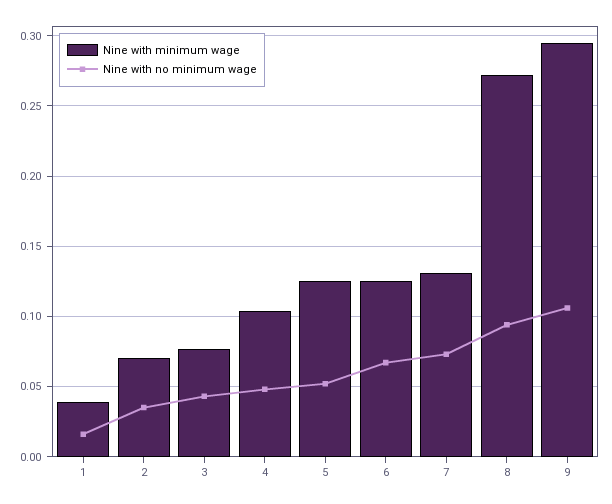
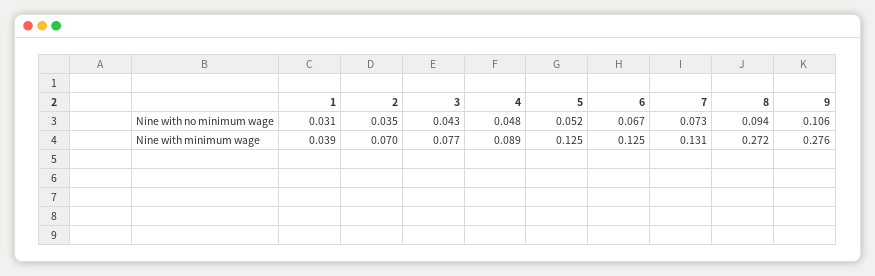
Nine with no minimum wage, 1: 0.015 -> 0.031
Nine with minimum wage, 4: 0.105 -> 0.089
Nine with minimum wage, 9: 0.295 -> 0.276

